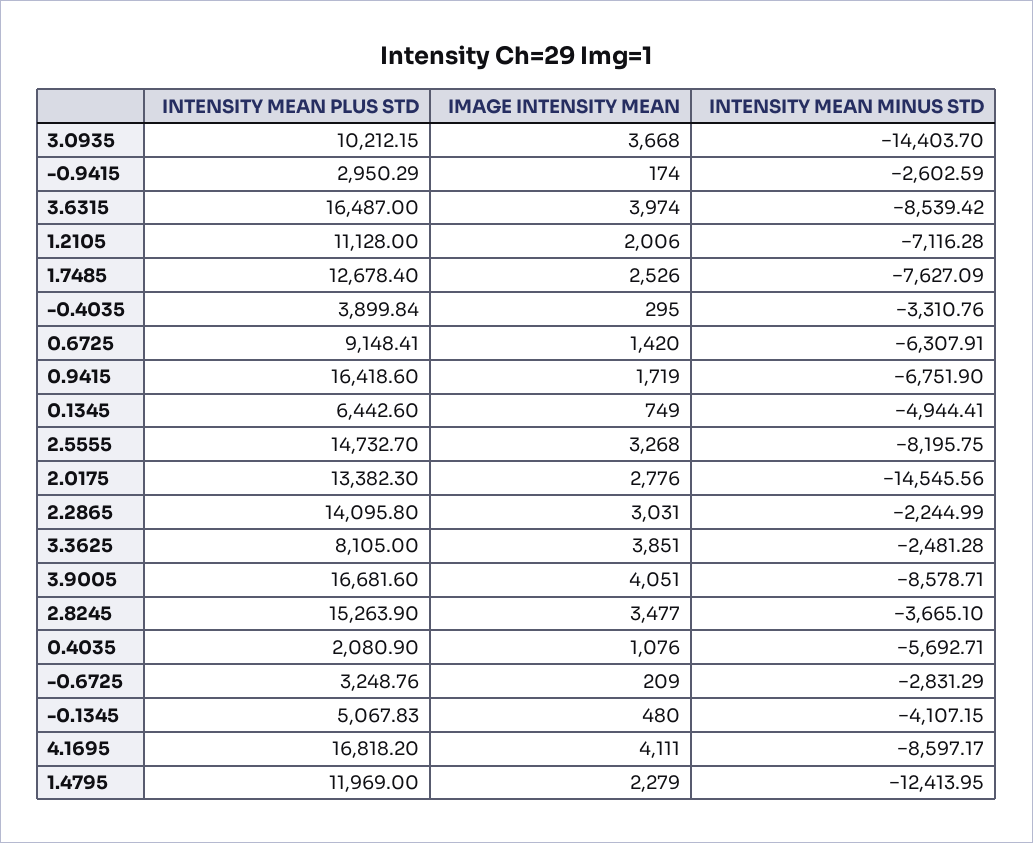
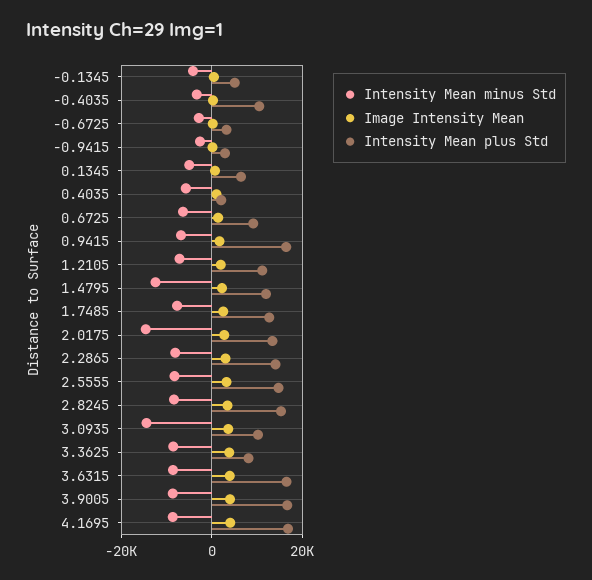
INTENSITY MEAN PLUS STD, -0.4035: 3899.84 -> 10000
INTENSITY MEAN MINUS STD, 2.2865: -2244.99 -> -8000
INTENSITY MEAN MINUS STD, 3.3625: -2481.28 -> -8000
INTENSITY MEAN MINUS STD, 2.8245: -3665.1 -> -8000

